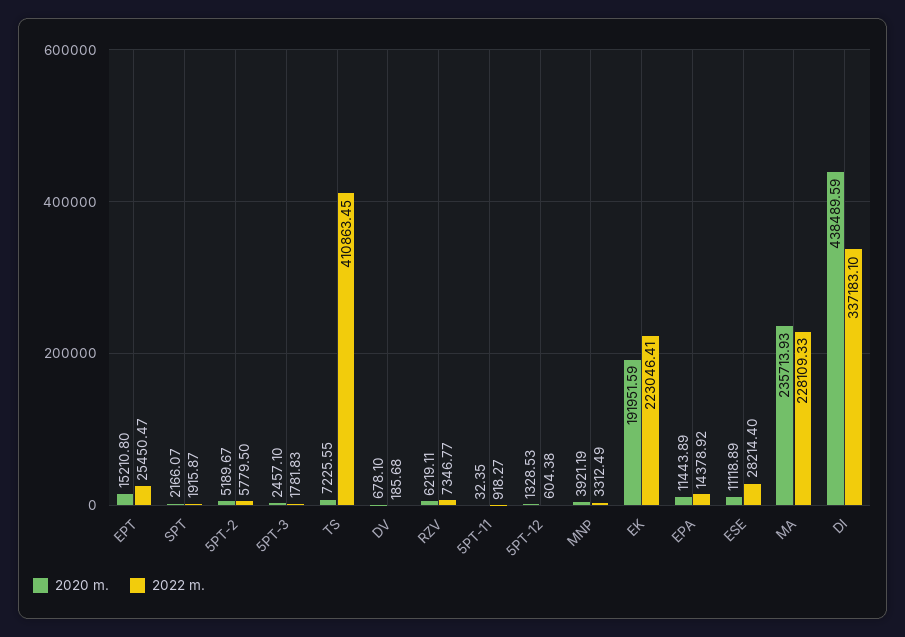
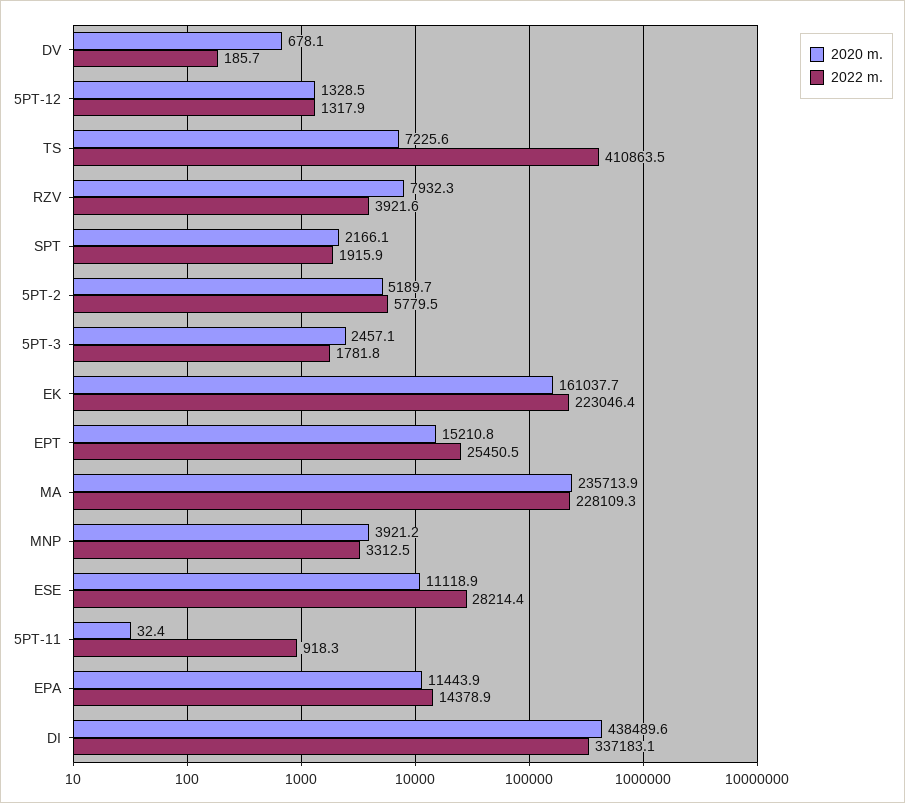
2020 m., RZV: 6219.11 -> 7932.3
2022 m., RZV: 7346.77 -> 3921.6
2022 m., 5PT-12: 604.38 -> 1317.9
2020 m., EK: 191951.59 -> 161037.7

